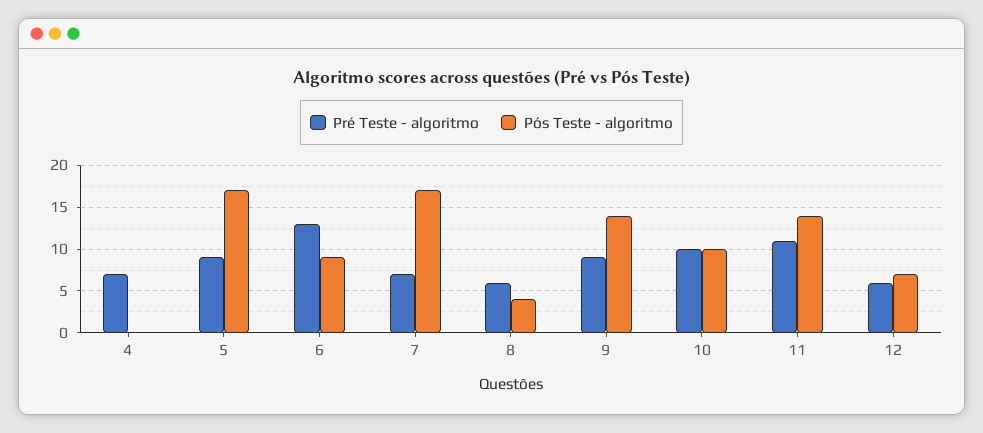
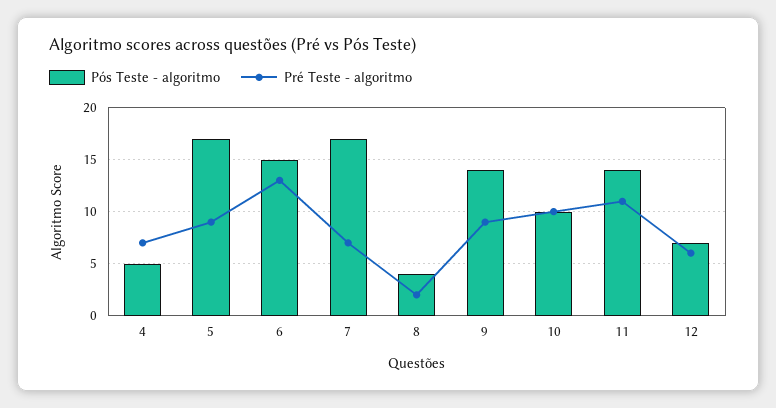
Pós Teste - algoritmo, 4: 0 -> 5
Pós Teste - algoritmo, 6: 9 -> 15
Pré Teste - algoritmo, 8: 6 -> 2

